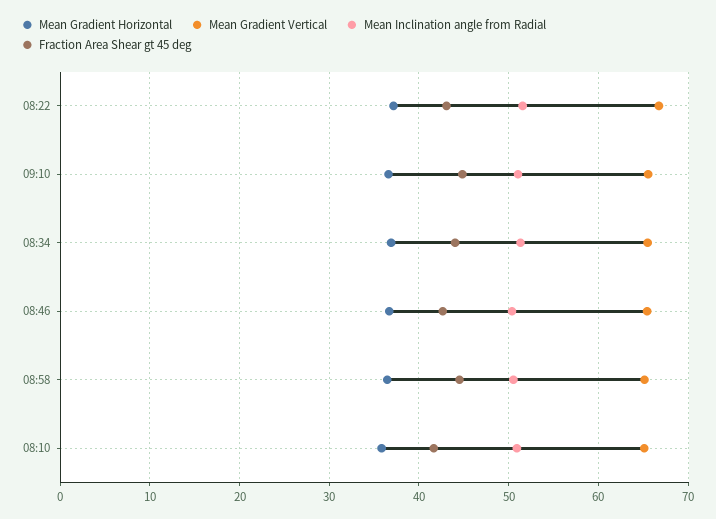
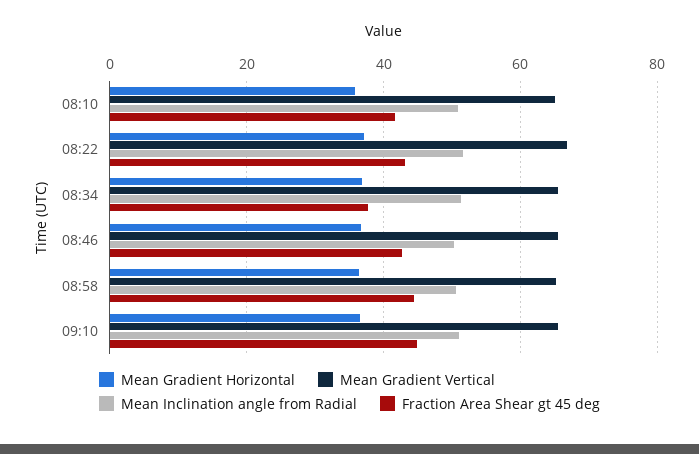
Fraction Area Shear gt 45 deg, 08:34: 44 -> 38

